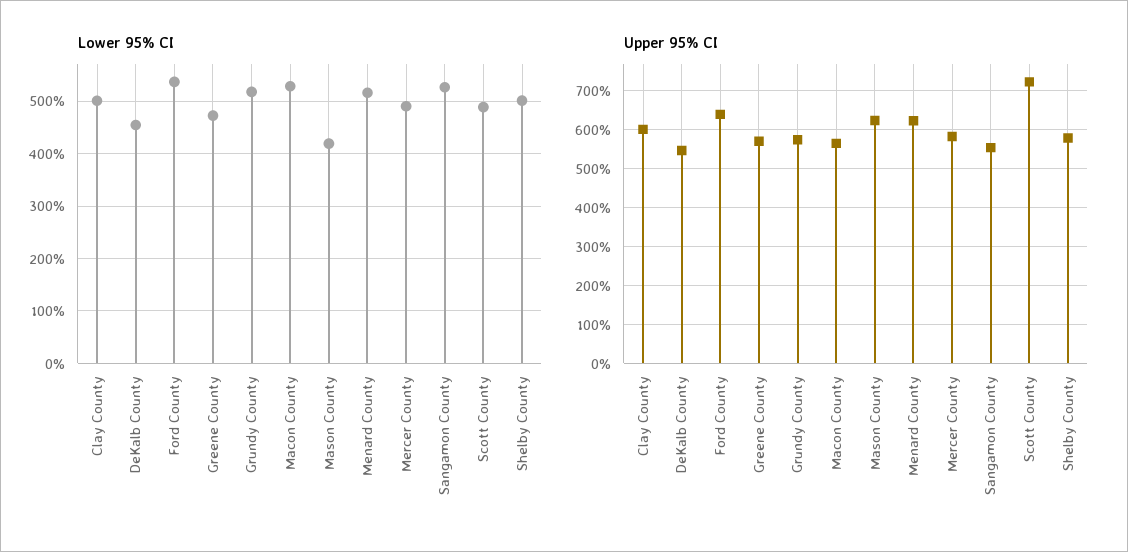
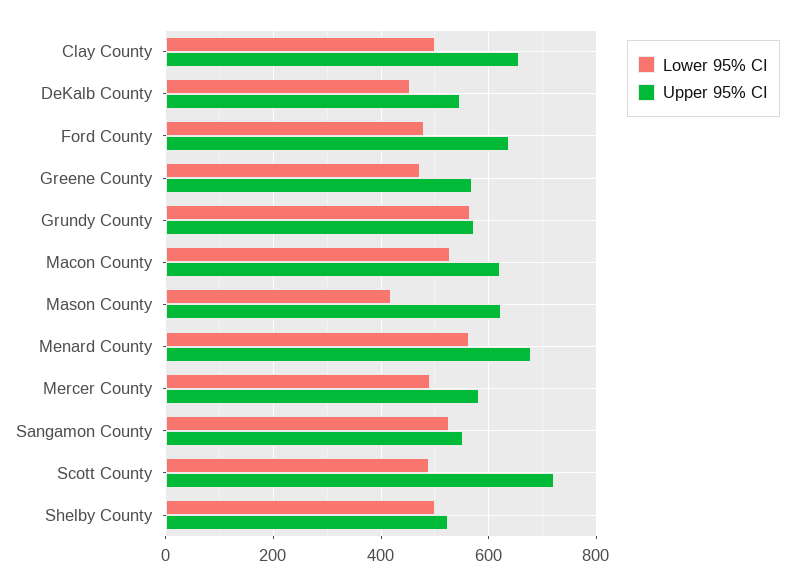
Lower 95% CI, Ford County: 540 -> 480
Lower 95% CI, Grundy County: 520 -> 560
Lower 95% CI, Menard County: 520 -> 560
Upper 95% CI, Clay County: 600 -> 660
Upper 95% CI, Macon County: 560 -> 620
Upper 95% CI, Menard County: 620 -> 680
Upper 95% CI, Shelby County: 580 -> 520

